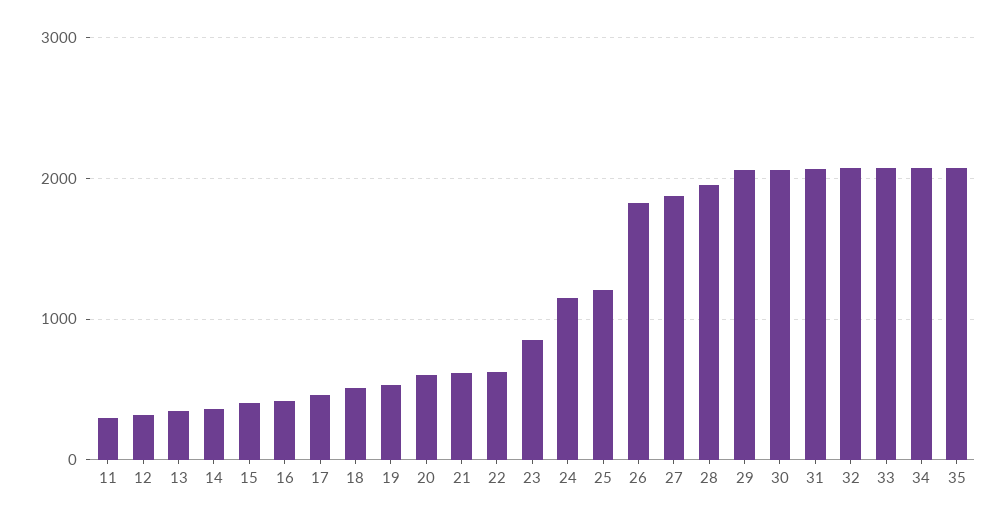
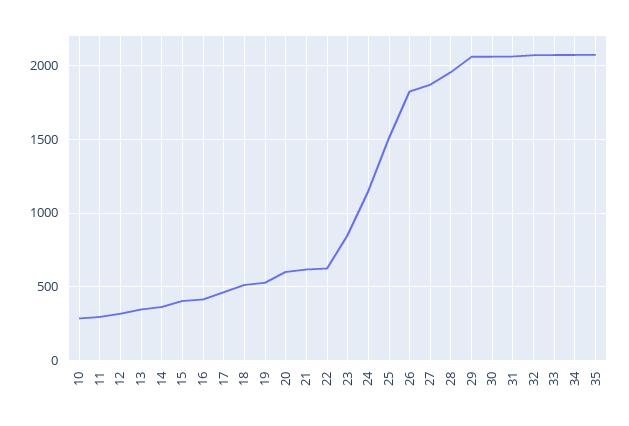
25: 1200 -> 1500
10: none -> 300

